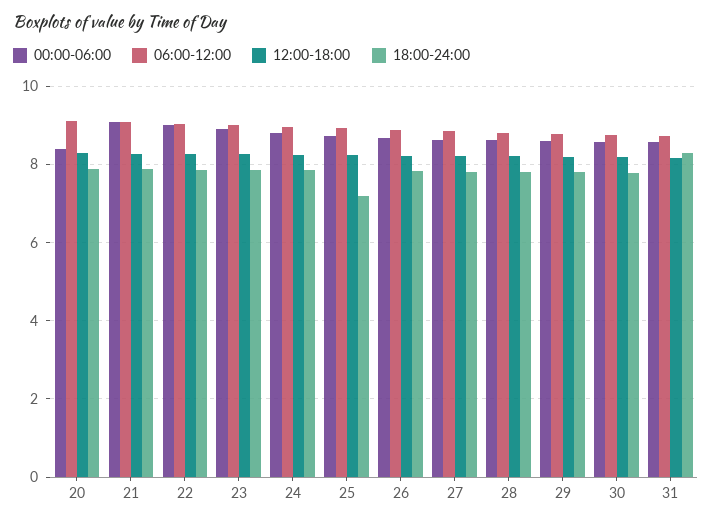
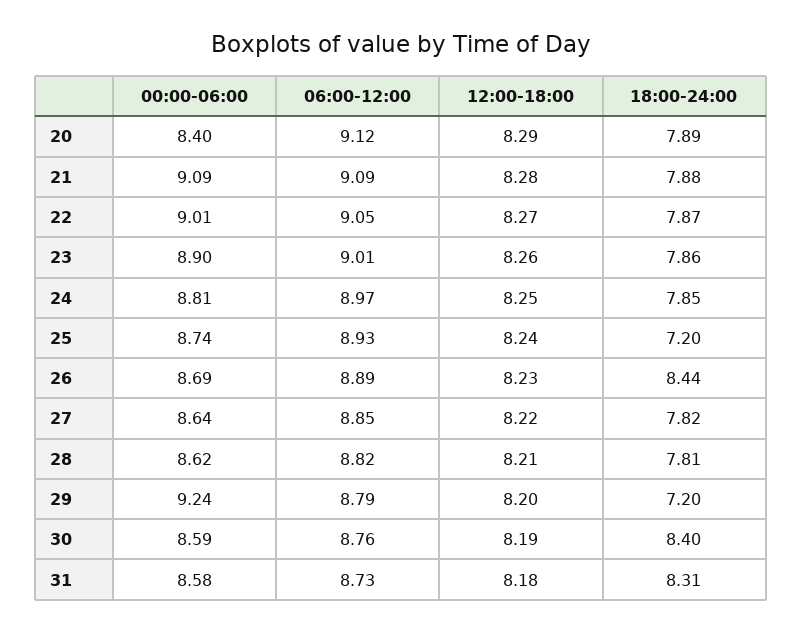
18:00-24:00, 26: 7.8 -> 8.44
00:00-06:00, 29: 8.6 -> 9.24
18:00-24:00, 29: 7.8 -> 7.2
18:00-24:00, 30: 7.8 -> 8.4

